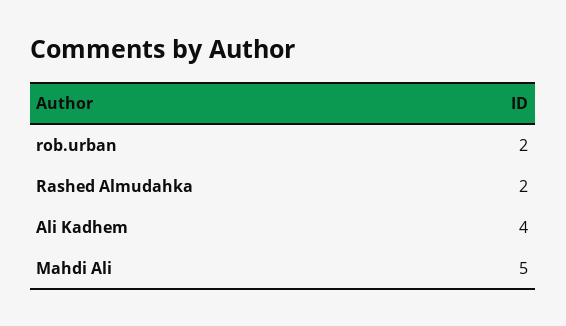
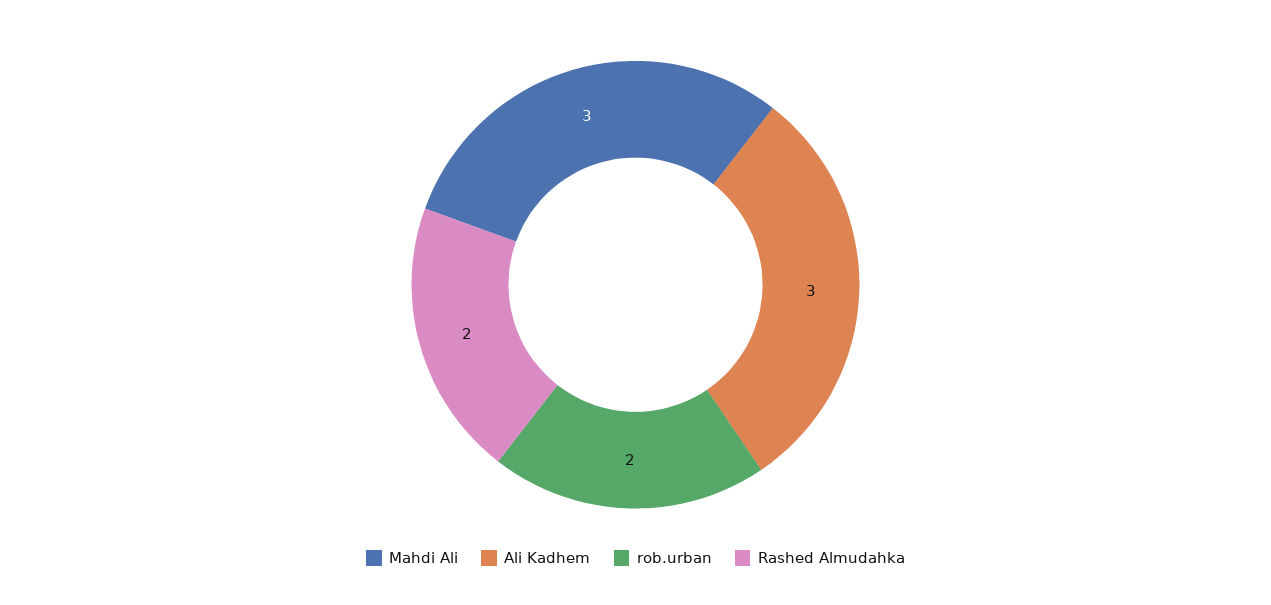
Ali Kadhem: 4 -> 3
Mahdi Ali: 5 -> 3

